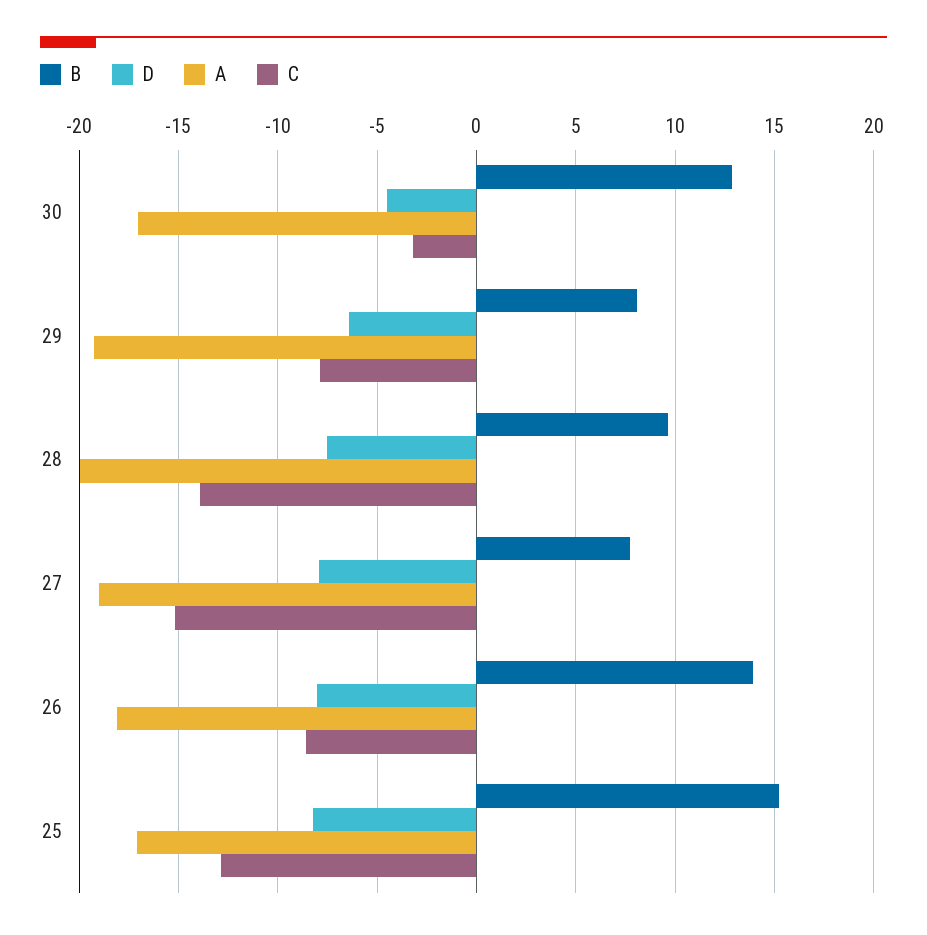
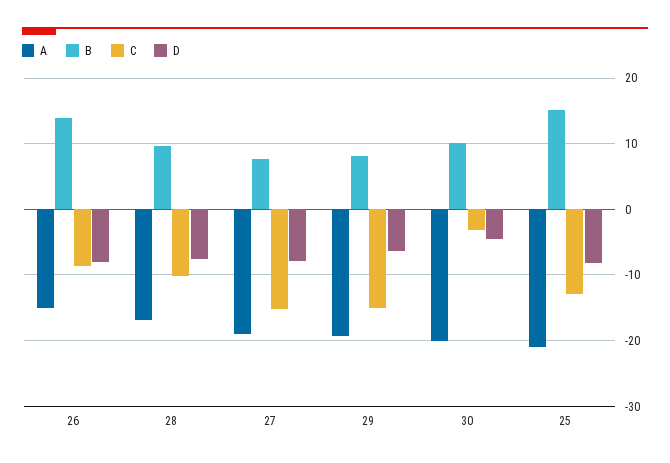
B, 30: 13 -> 10
A, 30: -17 -> -20
C, 29: -8 -> -15
A, 28: -20 -> -17
C, 28: -14 -> -10
A, 26: -18 -> -15
A, 25: -17 -> -21

